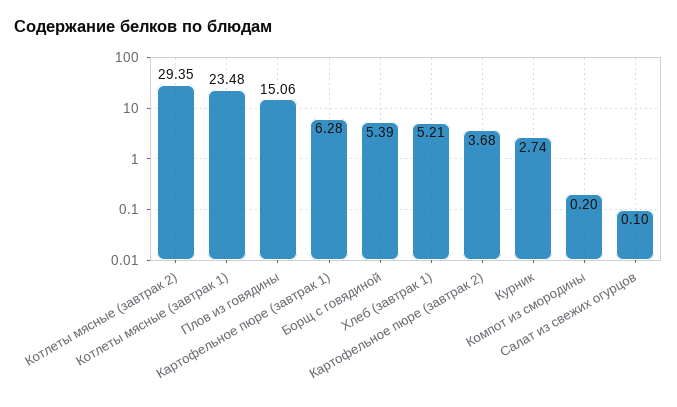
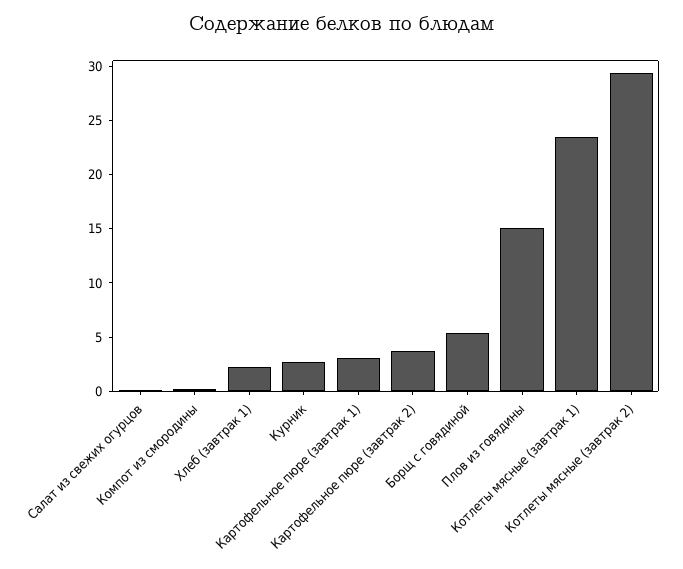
Картофельное пюре (завтрак 1): 6.28 -> 3
Хлеб (завтрак 1): 5.21 -> 2

